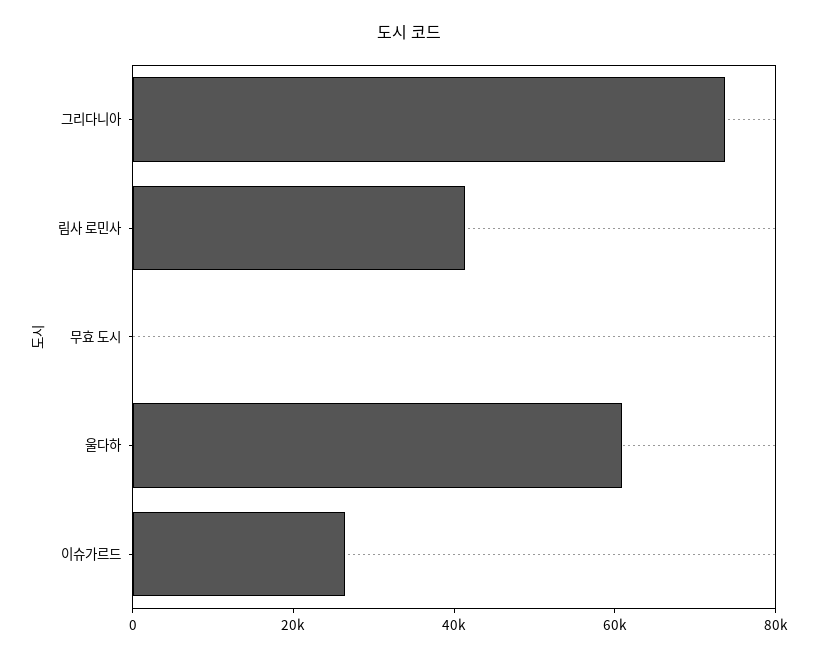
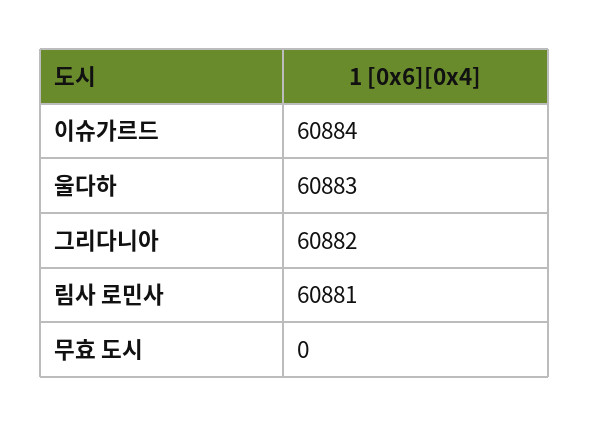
그리다니아: 75000 -> 60882
림사 로민사: 40000 -> 60881
이슈가르드: 25000 -> 60884

